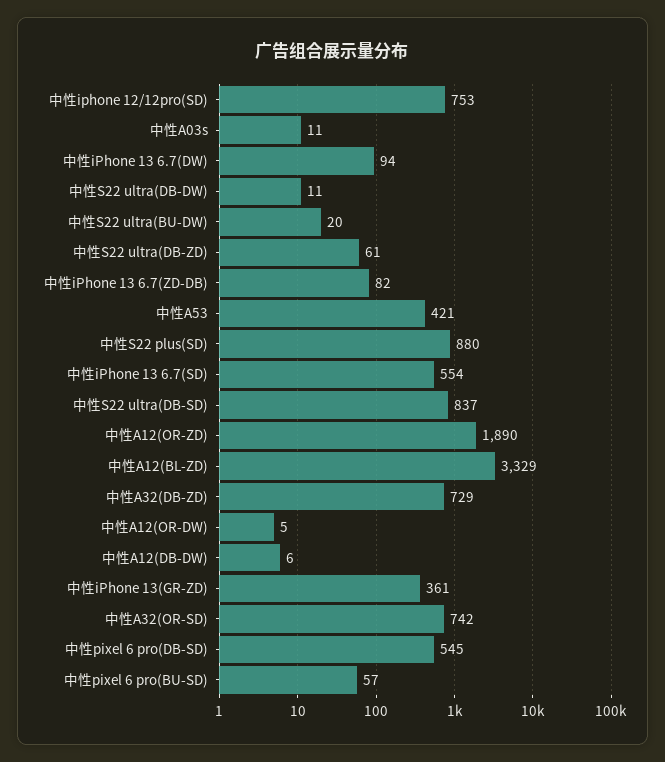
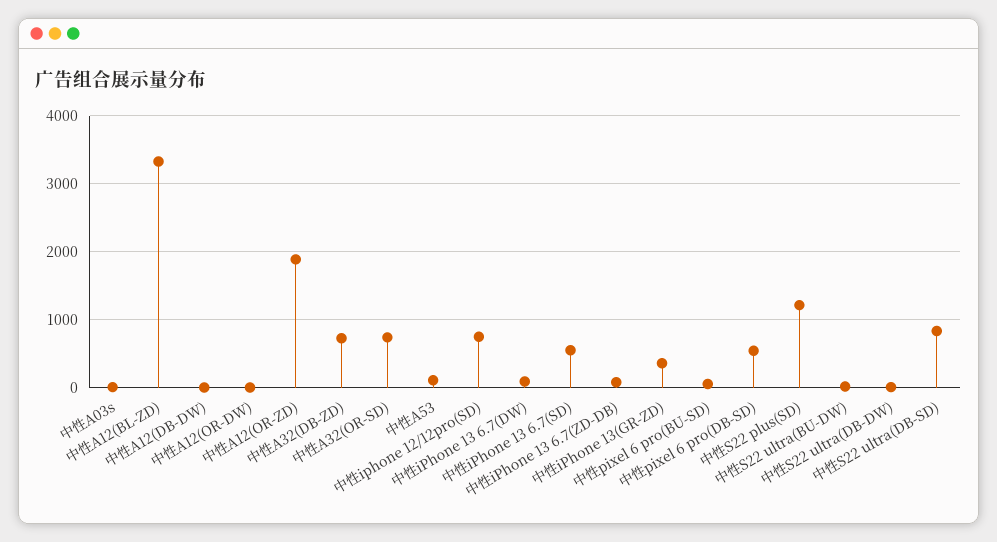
中性S22 ultra(DB-ZD): 61 -> none
中性A53: 421 -> 100
中性S22 plus(SD): 880 -> 1200

